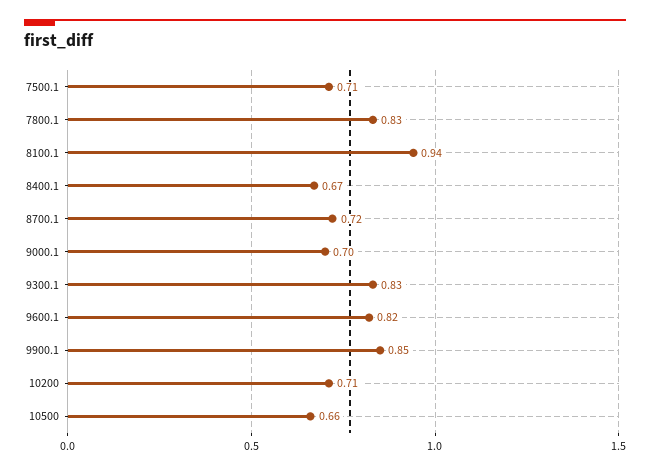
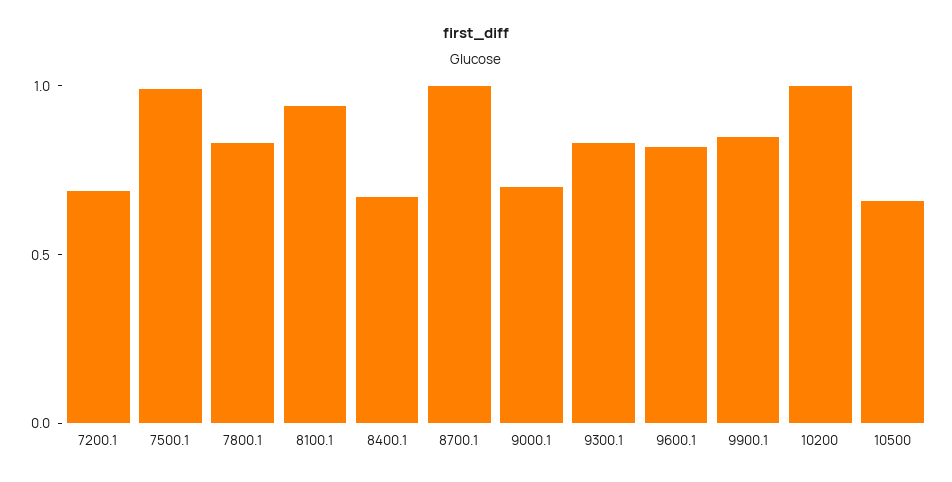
7500.1: 0.71 -> 1
8700.1: 0.72 -> 1
10200: 0.71 -> 1
7200.1: none -> 0.7

